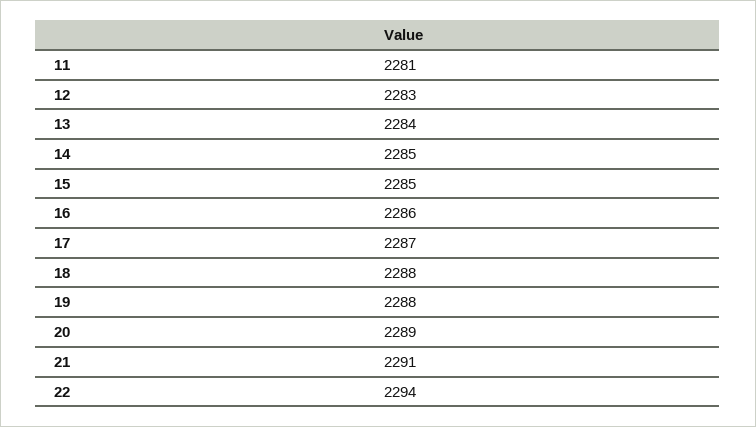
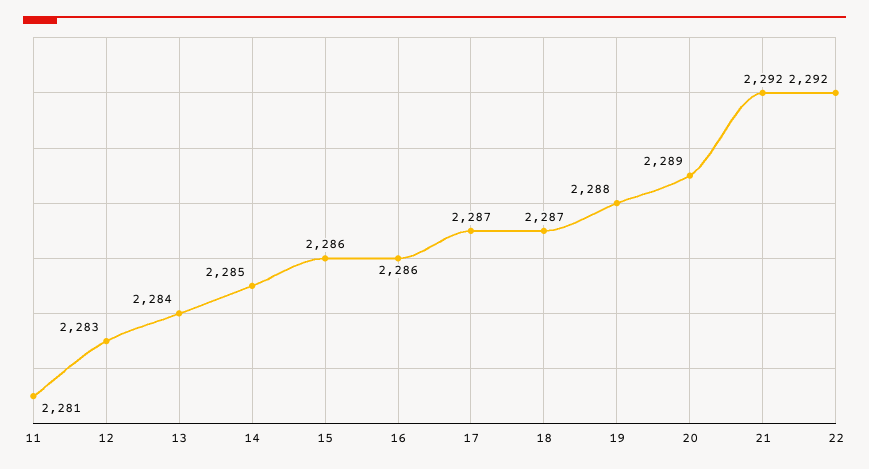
15: 2285 -> 2286
18: 2288 -> 2287
21: 2291 -> 2292
22: 2294 -> 2292

